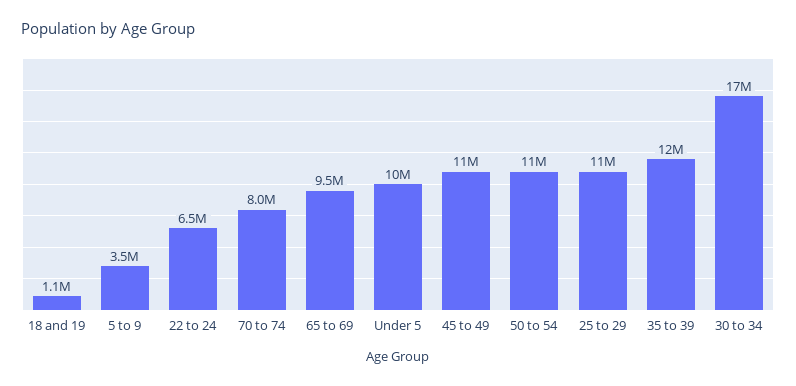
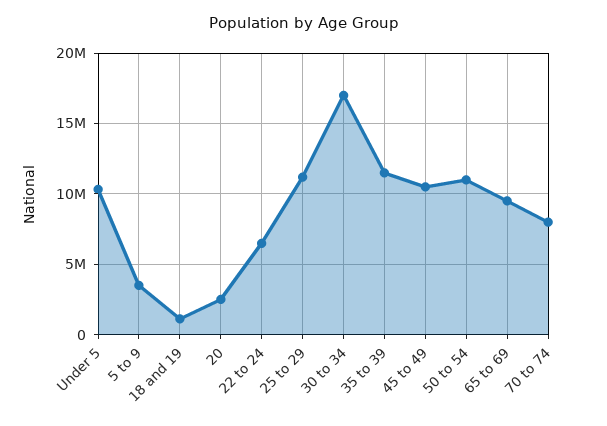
20: none -> 2500000

